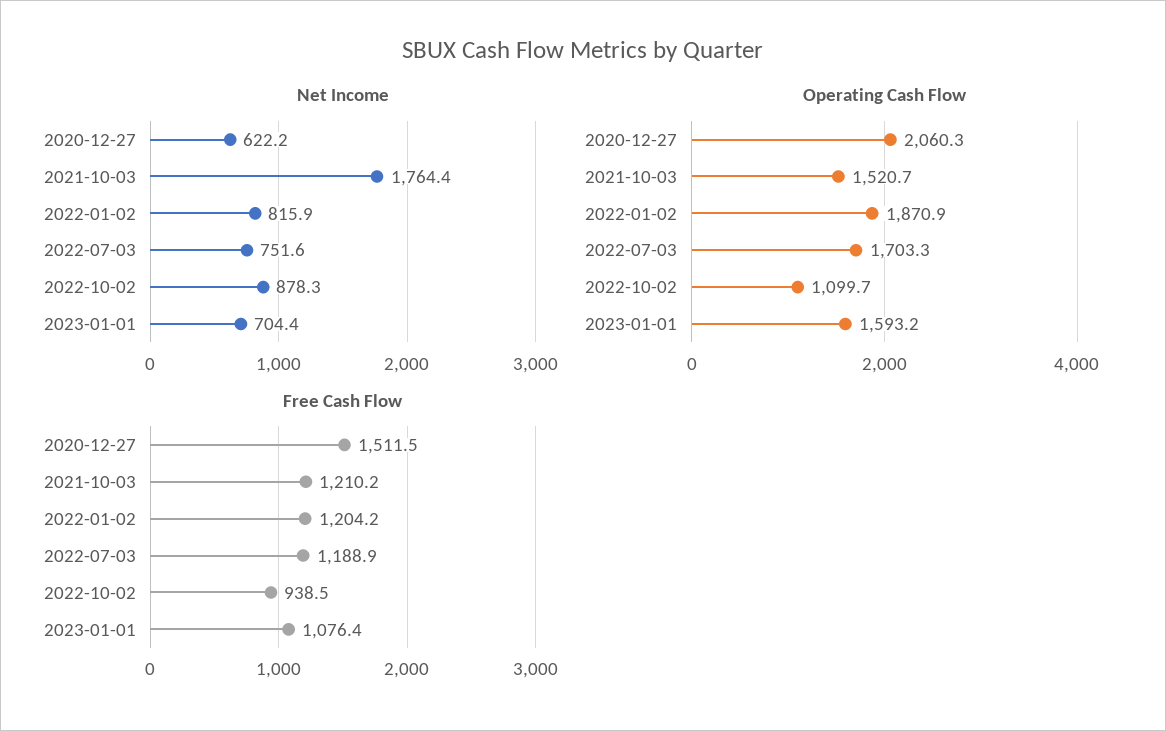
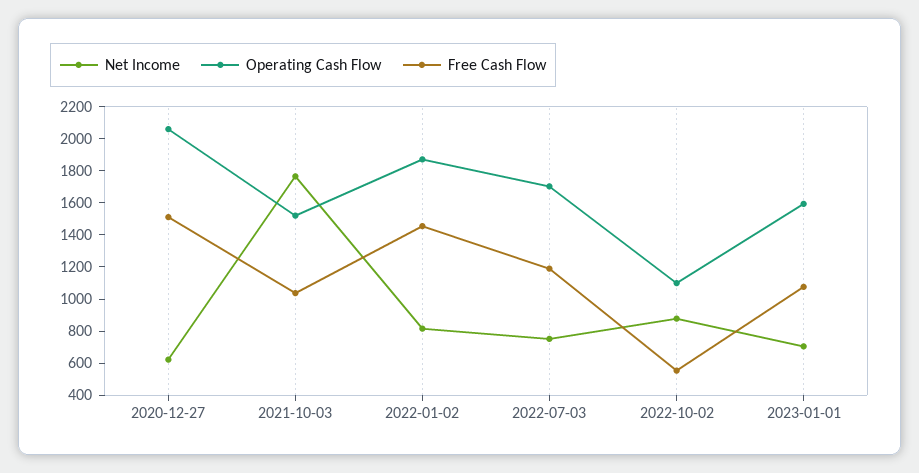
Free Cash Flow, 2021-10-03: 1210.2 -> 1050
Free Cash Flow, 2022-01-02: 1204.2 -> 1450
Free Cash Flow, 2022-10-02: 938.5 -> 550

